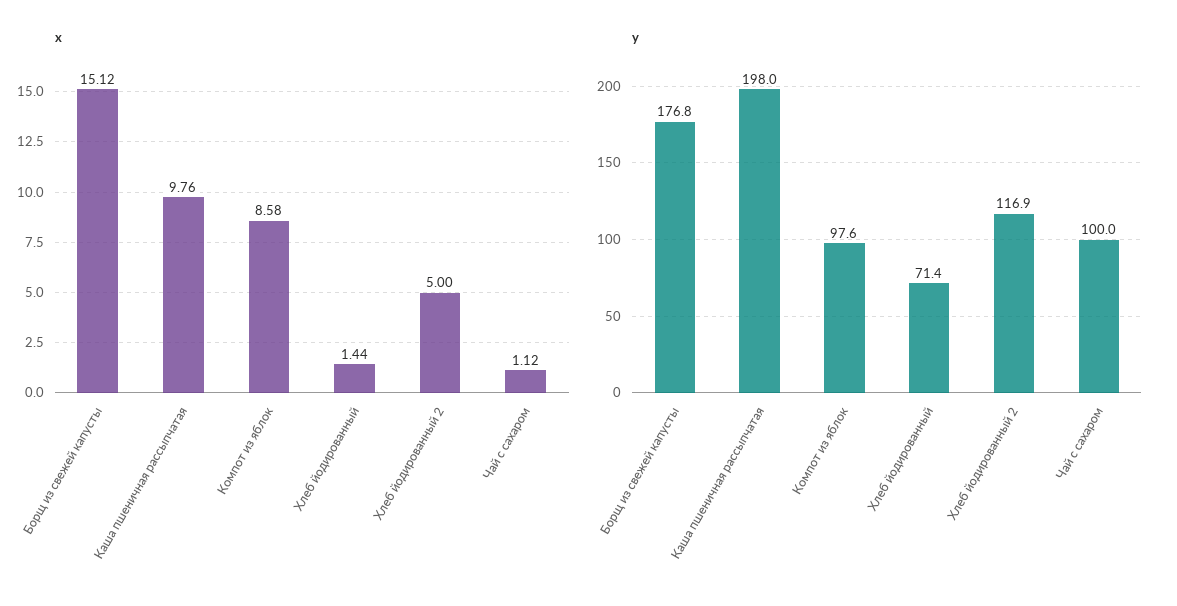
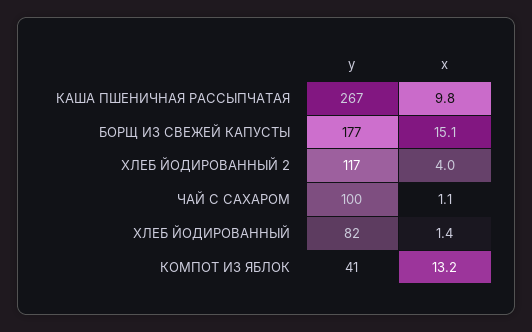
x, Компот из яблок: 8.58 -> 13.2
x, Хлеб йодированный 2: 5 -> 4
y, Каша пшеничная рассыпчатая: 198 -> 267
y, Компот из яблок: 97.6 -> 41
y, Хлеб йодированный: 71.4 -> 82

